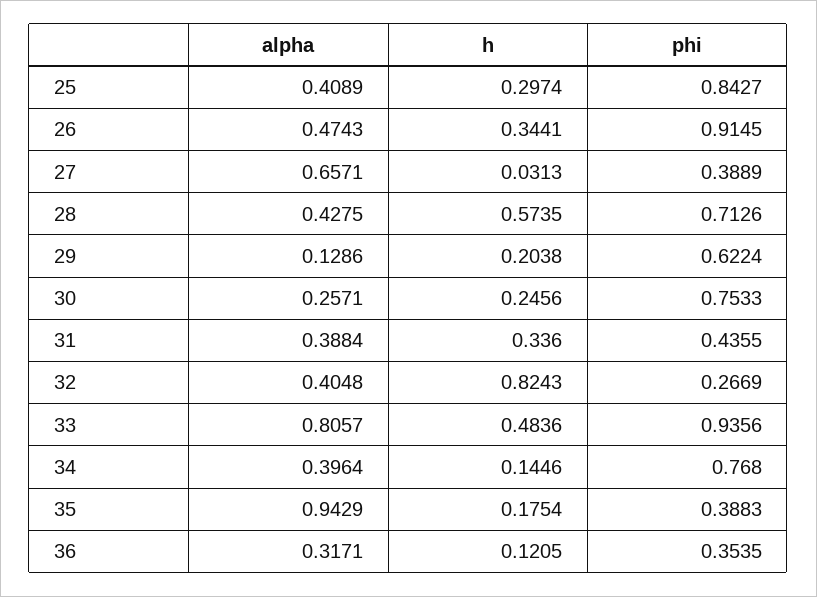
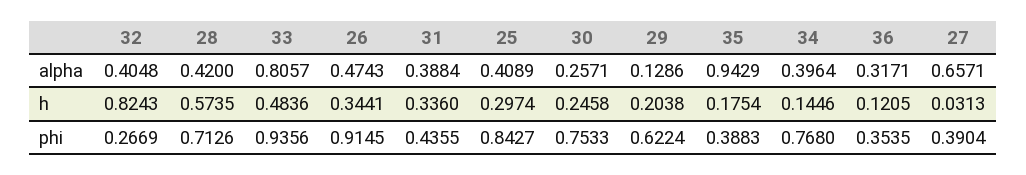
phi, 27: 0.3889 -> 0.3904
alpha, 28: 0.4275 -> 0.42
h, 30: 0.2456 -> 0.2458

